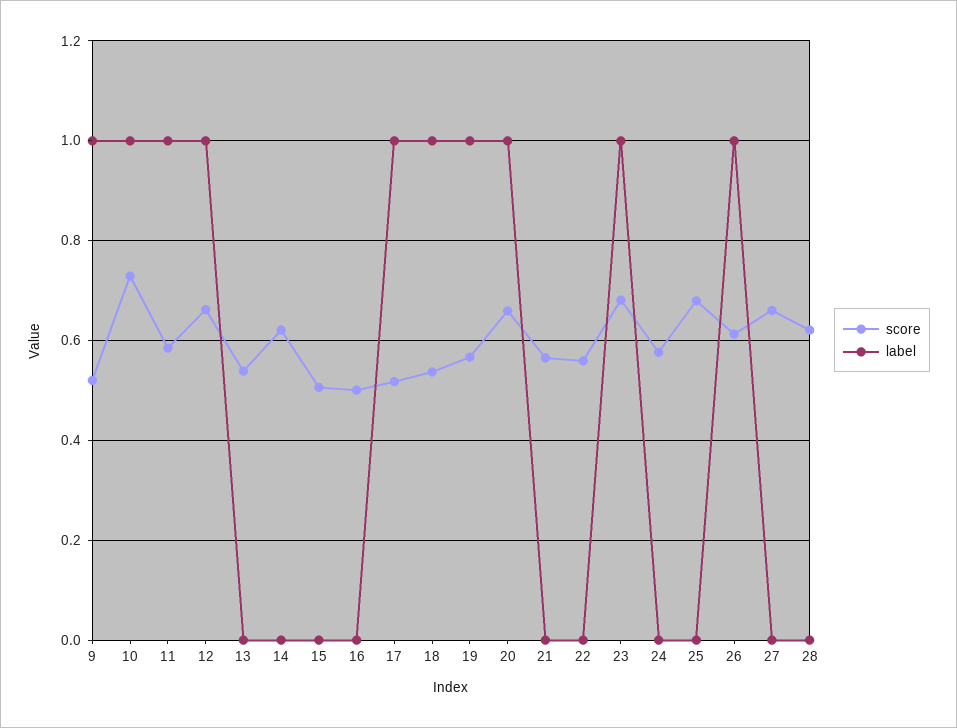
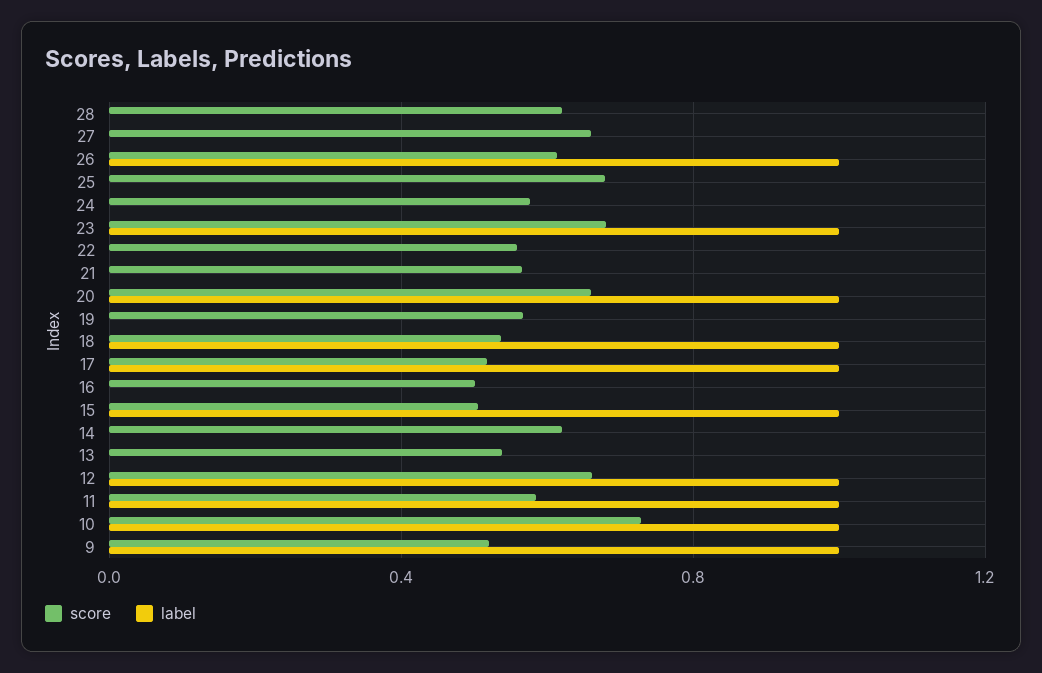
label, 15: 0 -> 1
label, 19: 1 -> 0

